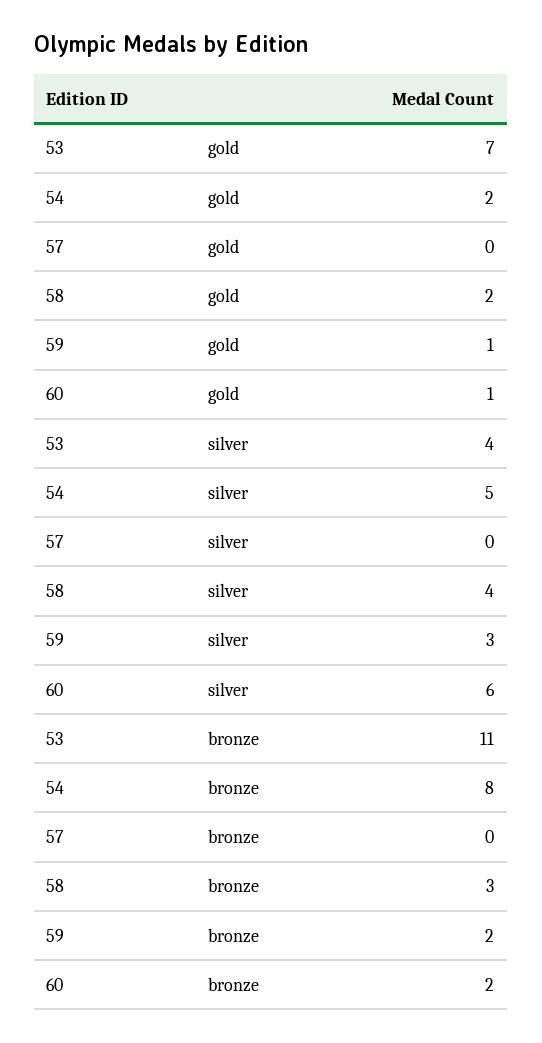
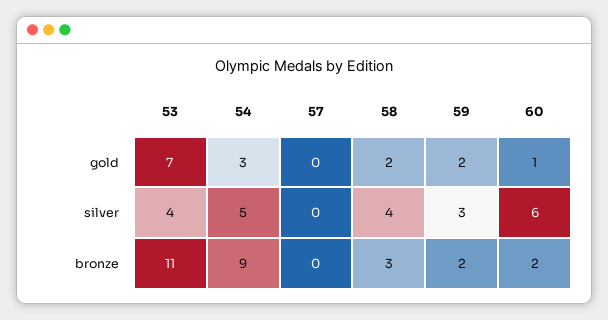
54, gold: 2 -> 3
59, gold: 1 -> 2
54, bronze: 8 -> 9

